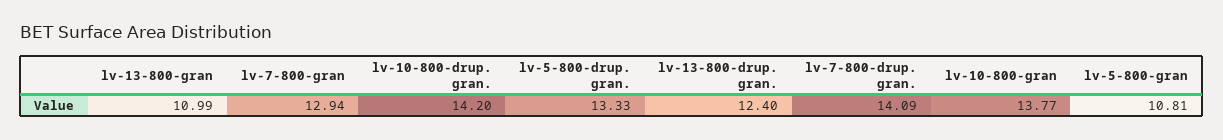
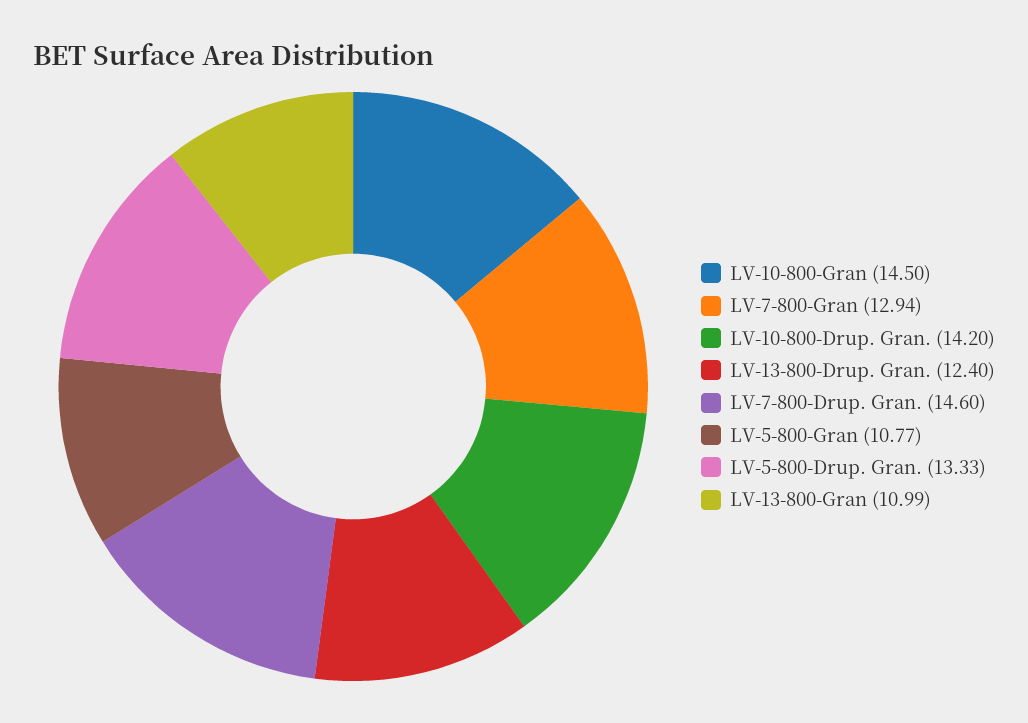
lv-7-800-drup. gran.: 14.09 -> 14.6
lv-10-800-gran: 13.77 -> 14.5
lv-5-800-gran: 10.81 -> 10.77

